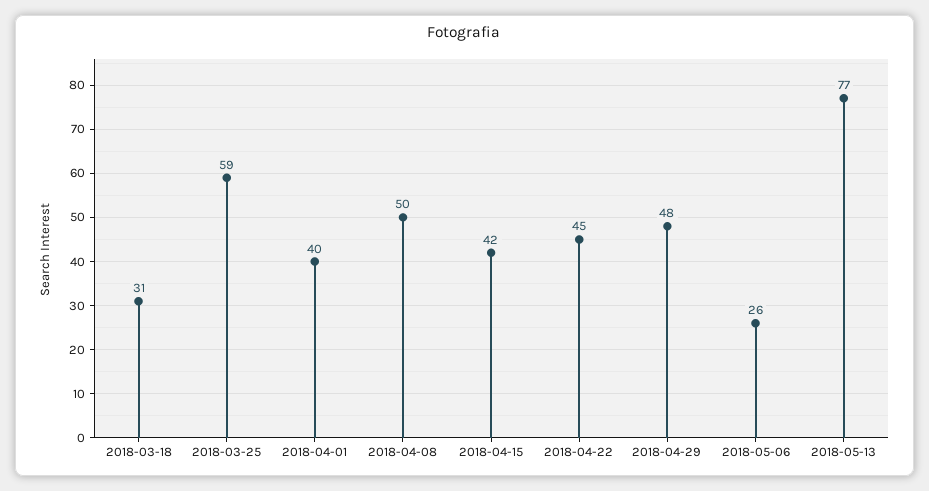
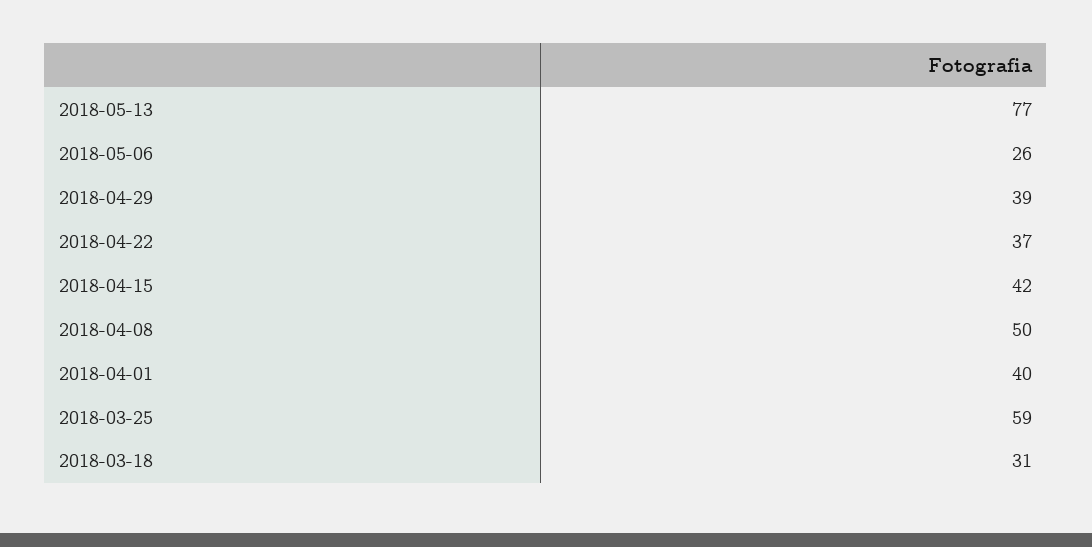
2018-04-22: 45 -> 37
2018-04-29: 48 -> 39

